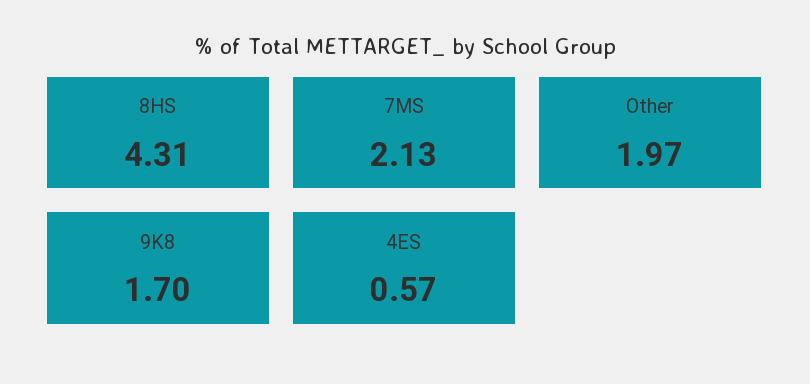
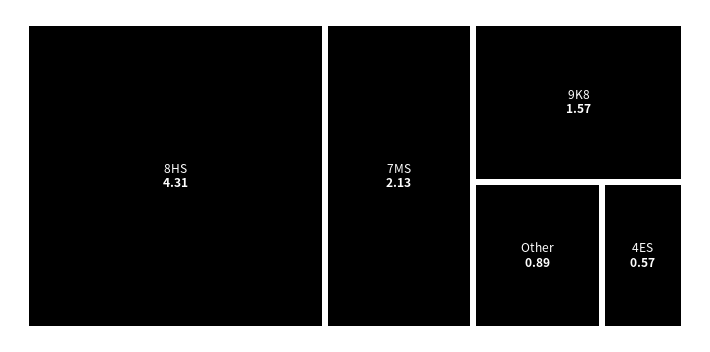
Other: 1.97 -> 0.89
9K8: 1.7 -> 1.57

